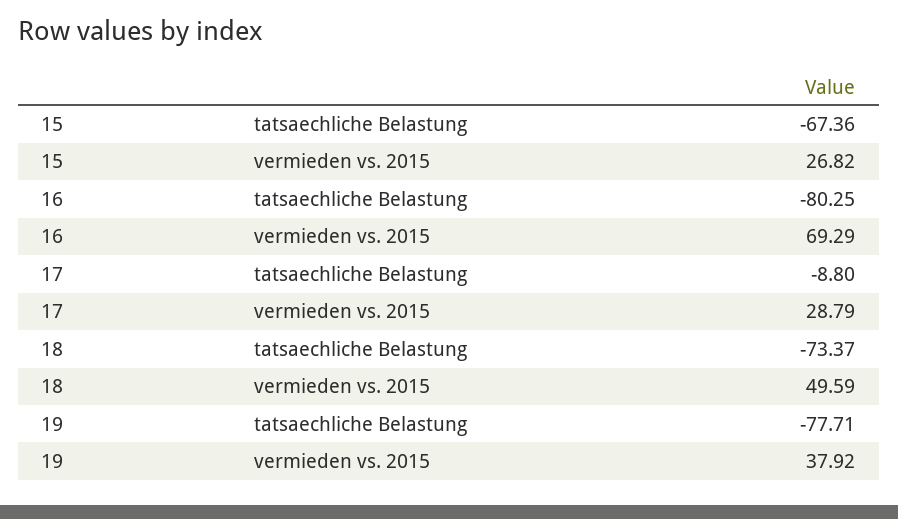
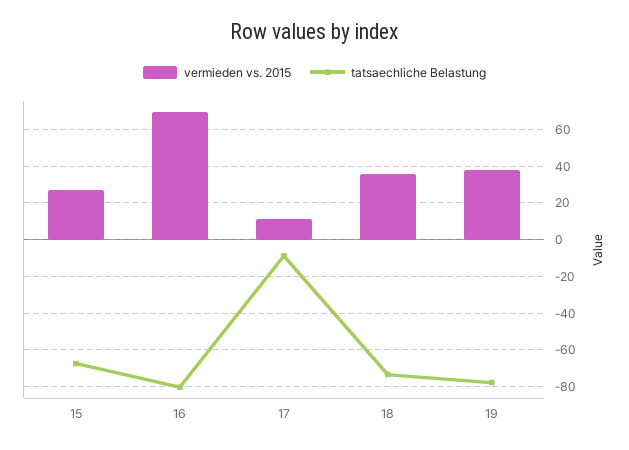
vermieden vs. 2015, 17: 28.79 -> 10
vermieden vs. 2015, 18: 49.59 -> 35

